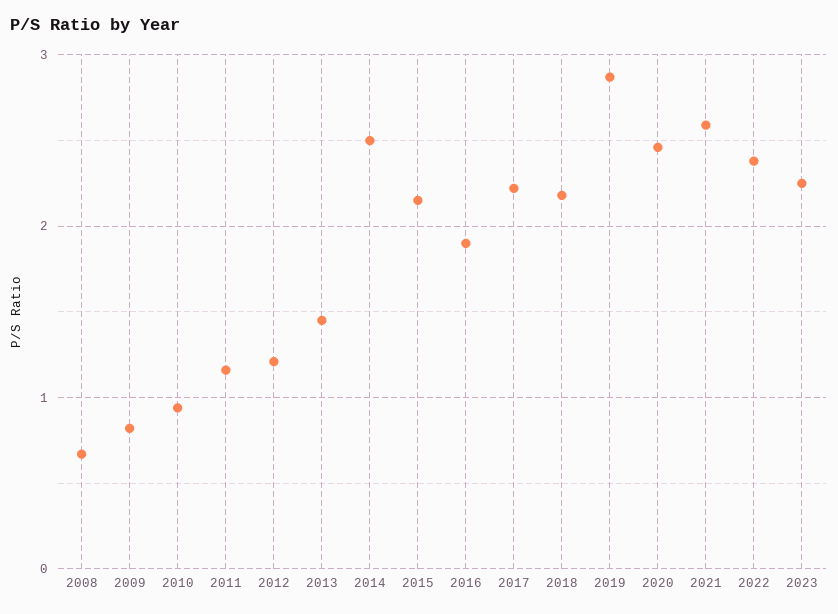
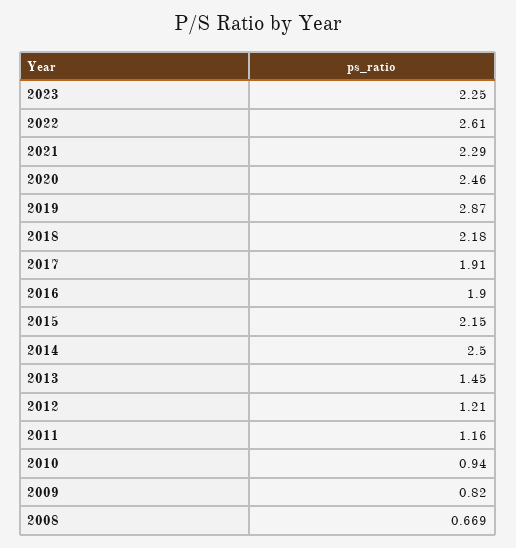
2017: 2.2 -> 1.91
2021: 2.6 -> 2.29
2022: 2.4 -> 2.61

